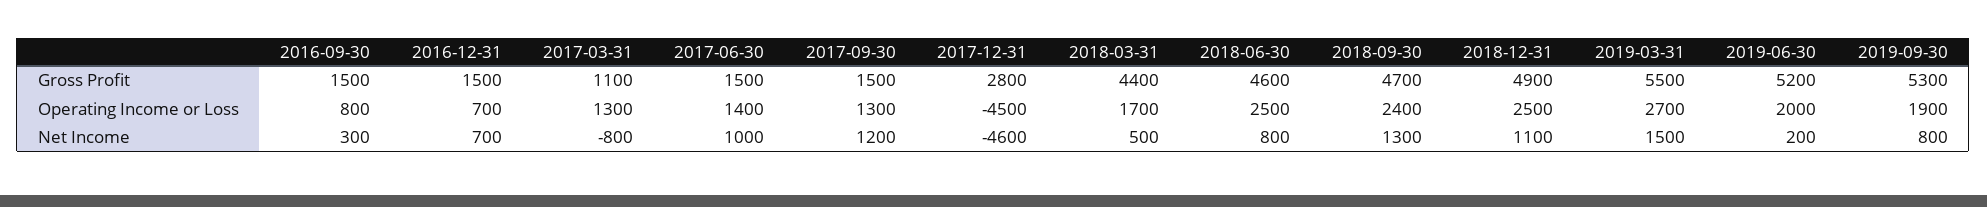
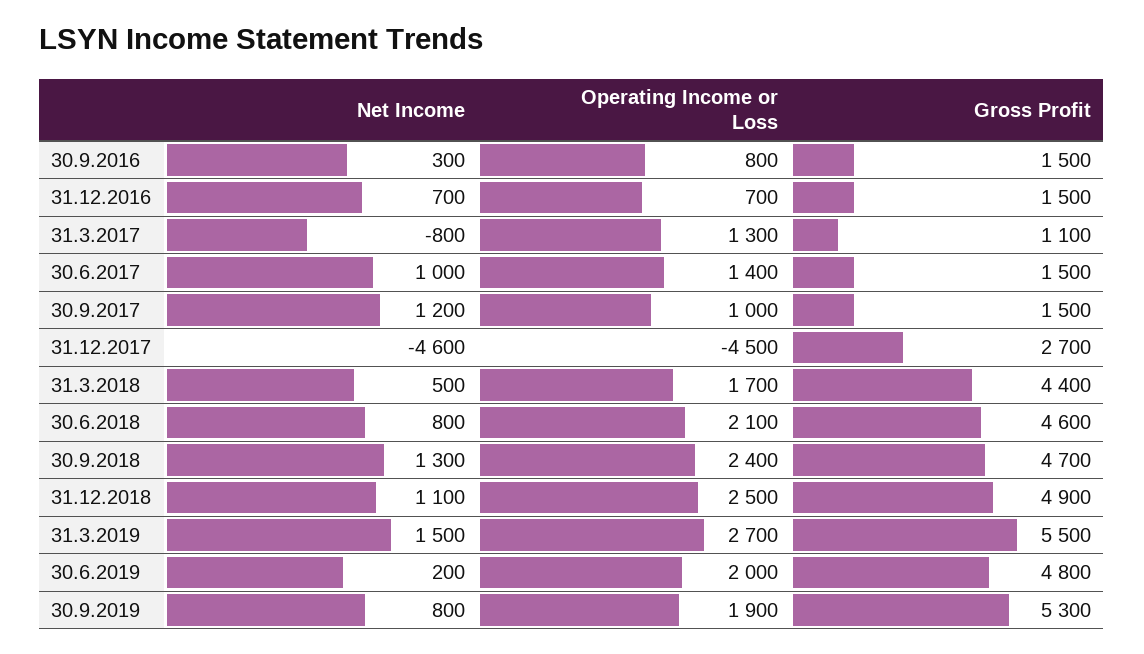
2017-12-31, Gross Profit: 2800 -> 2700
2019-06-30, Gross Profit: 5200 -> 4800
2017-09-30, Operating Income or Loss: 1300 -> 1000
2018-06-30, Operating Income or Loss: 2500 -> 2100

